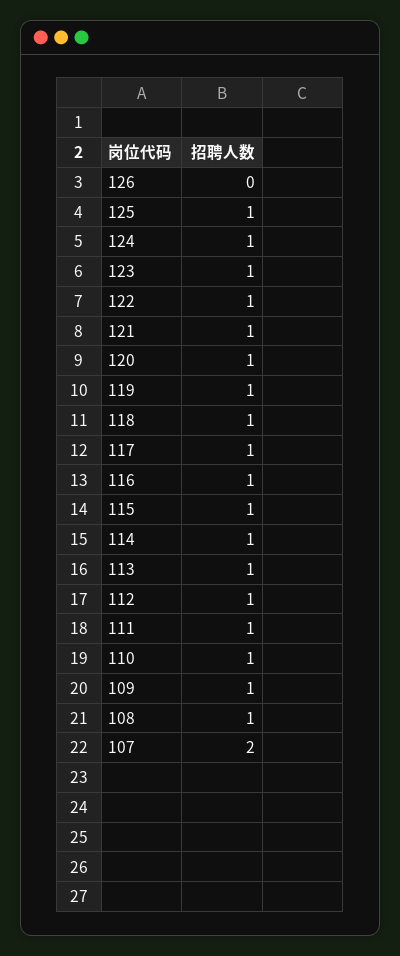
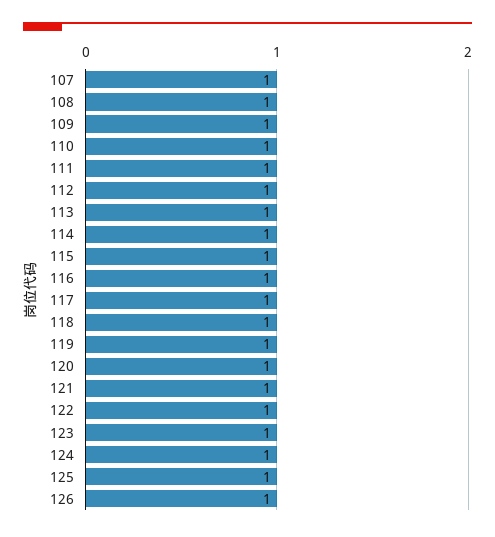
126: 0 -> 1
107: 2 -> 1

